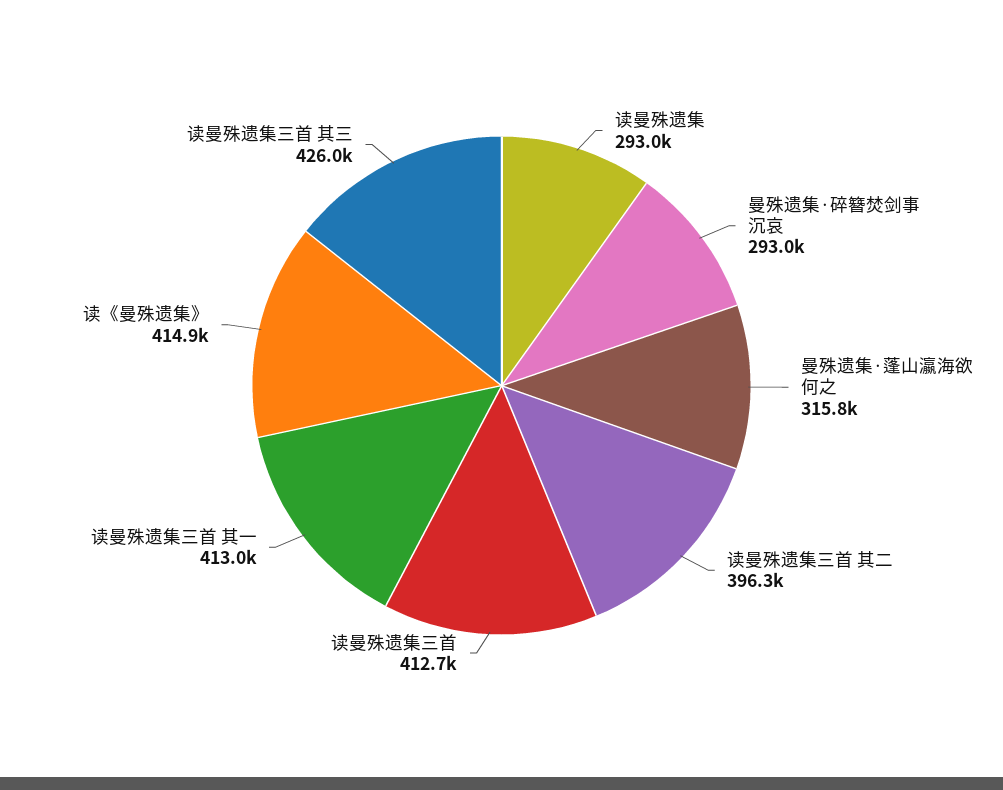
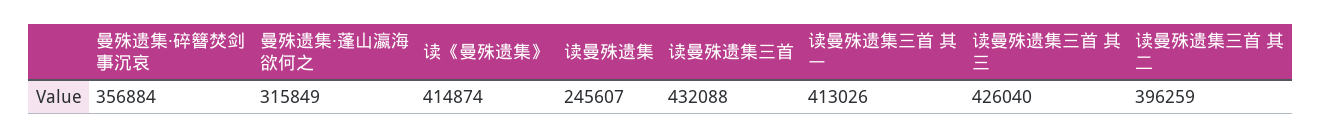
读曼殊遗集: 293000 -> 245607
曼殊遗集·碎簪焚剑事沉哀: 293000 -> 356884
读曼殊遗集三首: 412700 -> 432088

